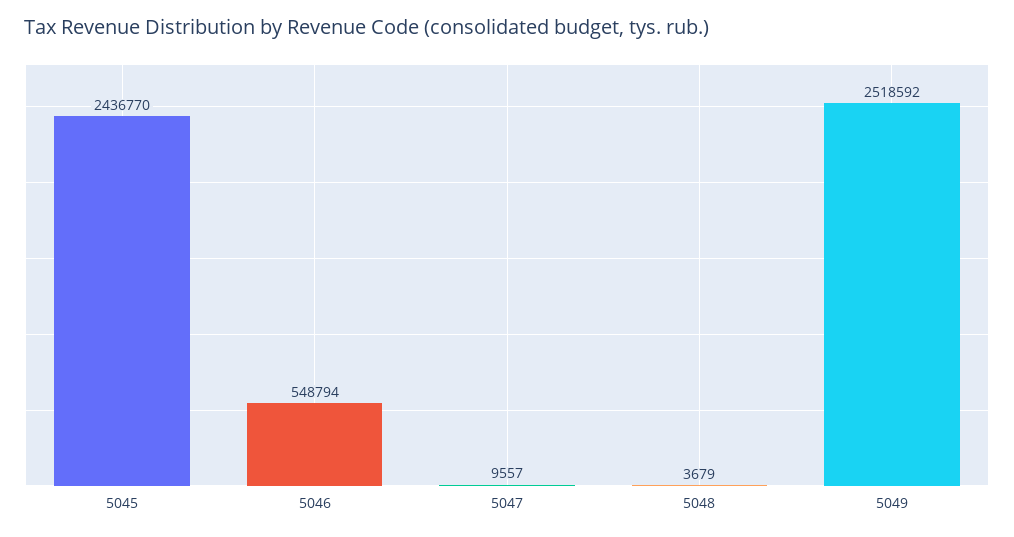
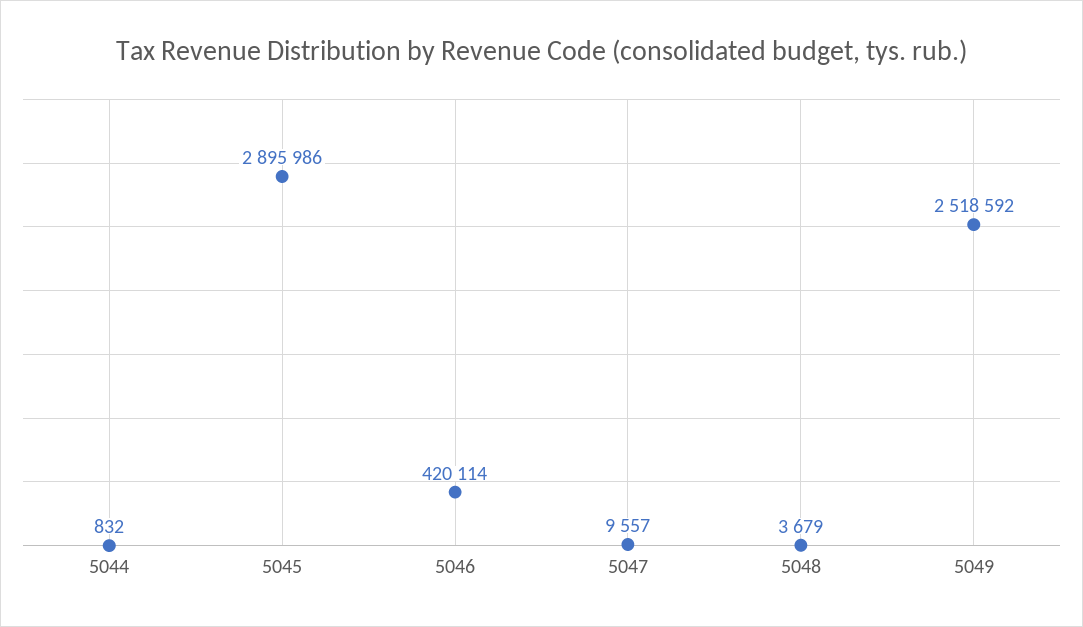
5045: 2436770 -> 2895986
5046: 548794 -> 420114
5044: none -> 832

